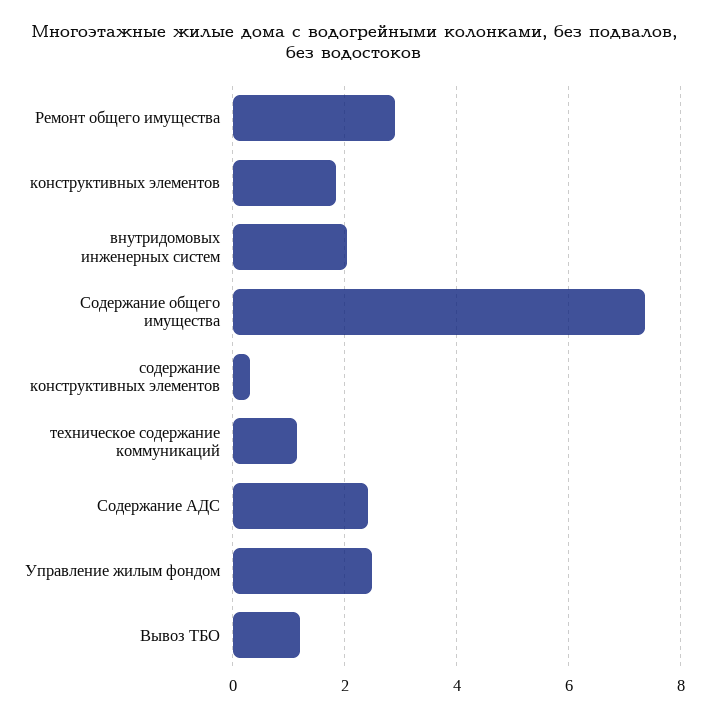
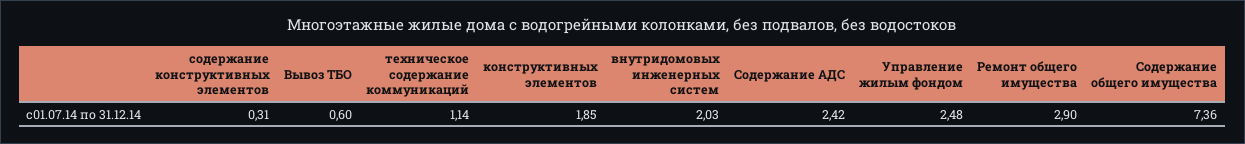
Вывоз ТБО: 1.2 -> 0.6

